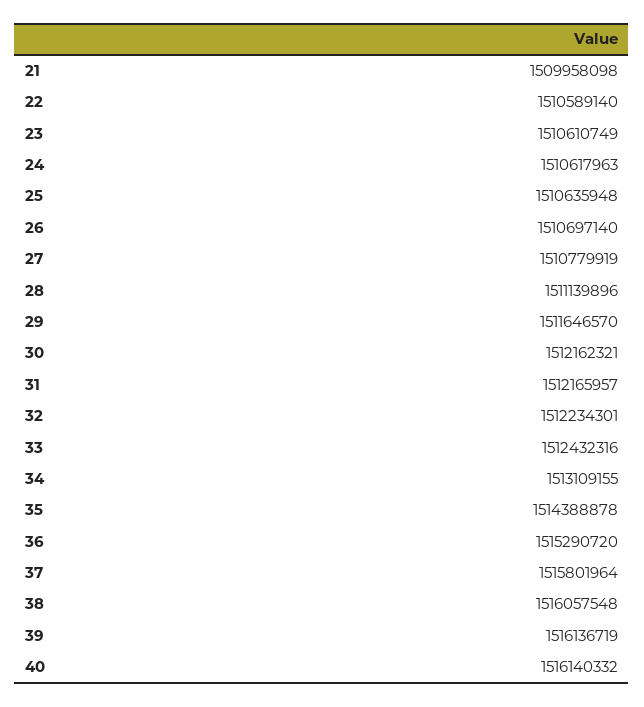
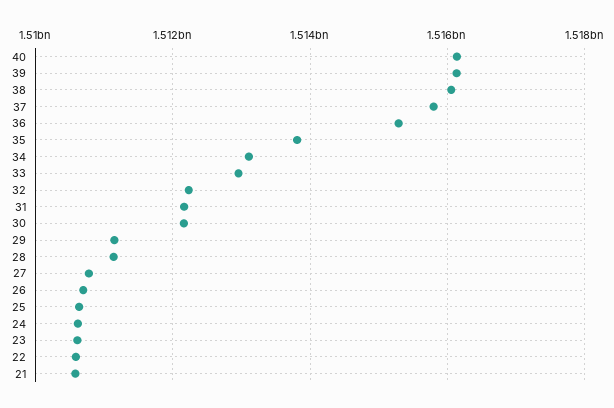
21: 1509958098 -> 1510600000
29: 1511646570 -> 1511200000
33: 1512432316 -> 1513000000
35: 1514388878 -> 1513800000

